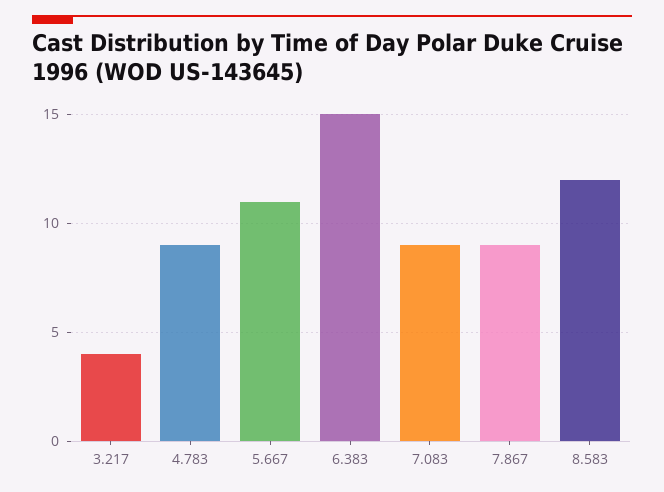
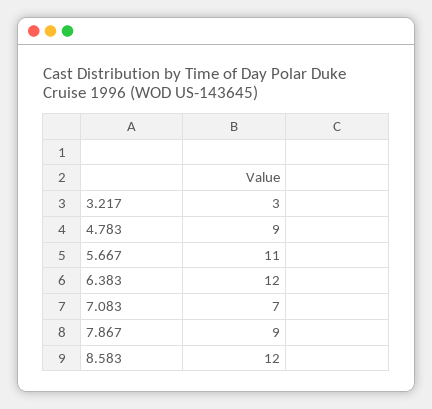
3.217: 4 -> 3
6.383: 15 -> 12
7.083: 9 -> 7

